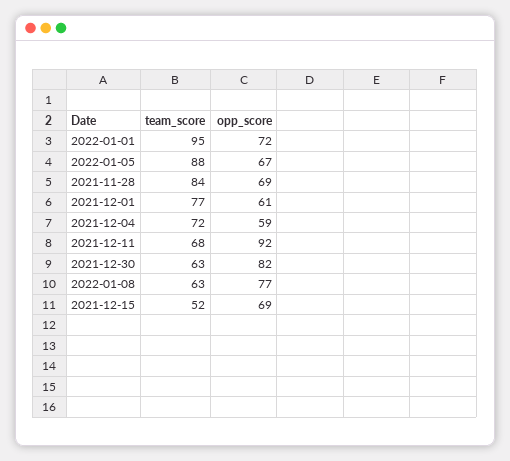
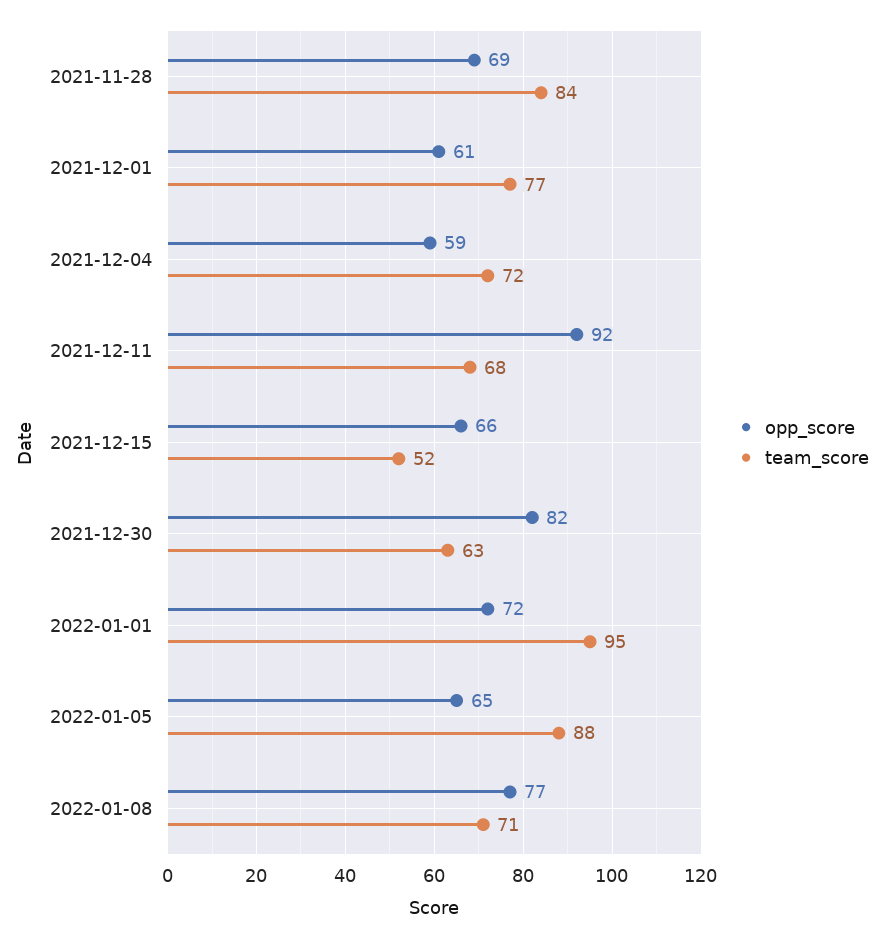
opp_score, 2022-01-05: 67 -> 65
team_score, 2022-01-08: 63 -> 71
opp_score, 2021-12-15: 69 -> 66

